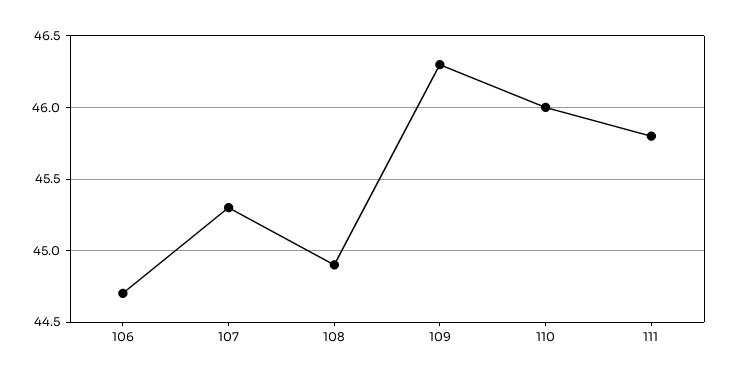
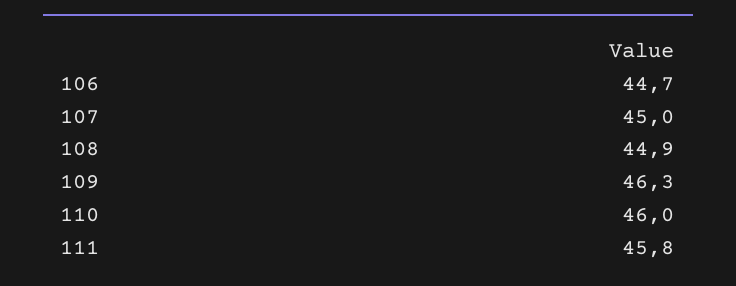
107: 45.3 -> 45

